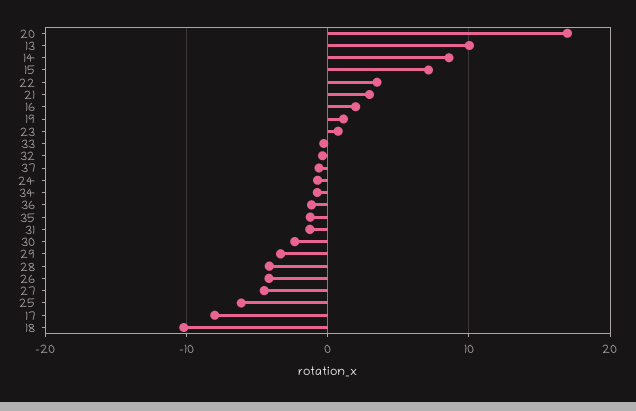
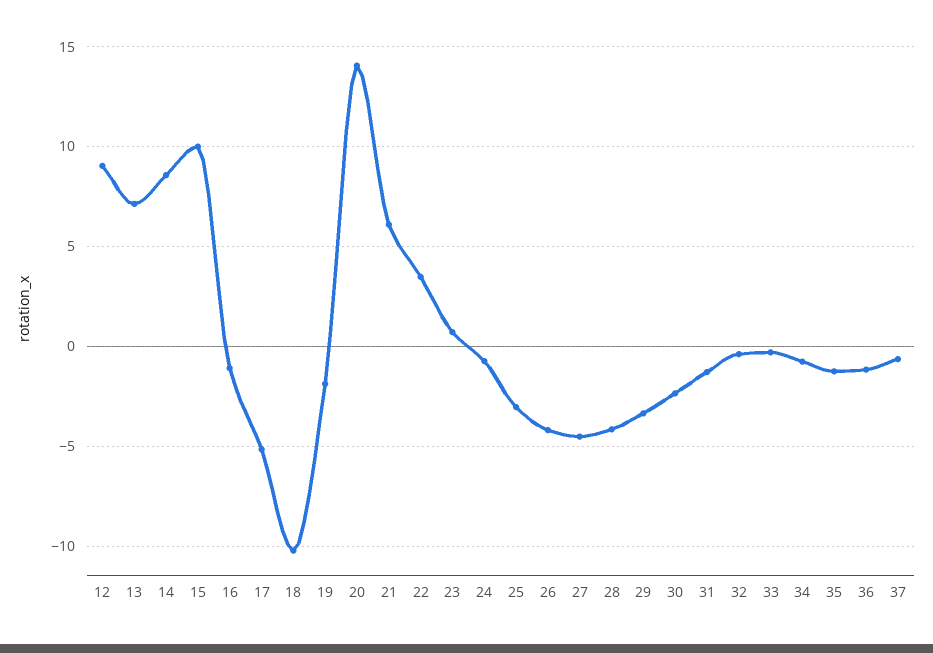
20: 17 -> 14
13: 10 -> 7
15: 7 -> 10
21: 3 -> 6
16: 2 -> -1
19: 1 -> -2
25: -6 -> -3
17: -8 -> -5
12: none -> 9

